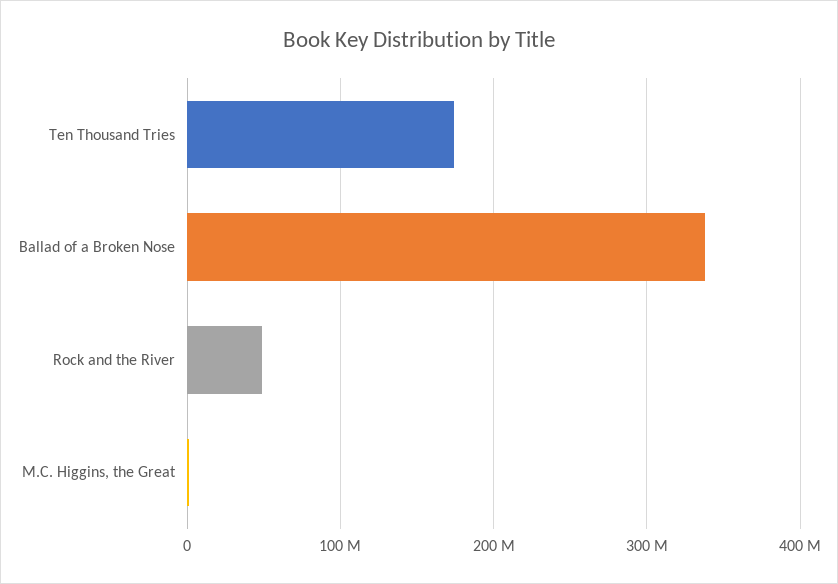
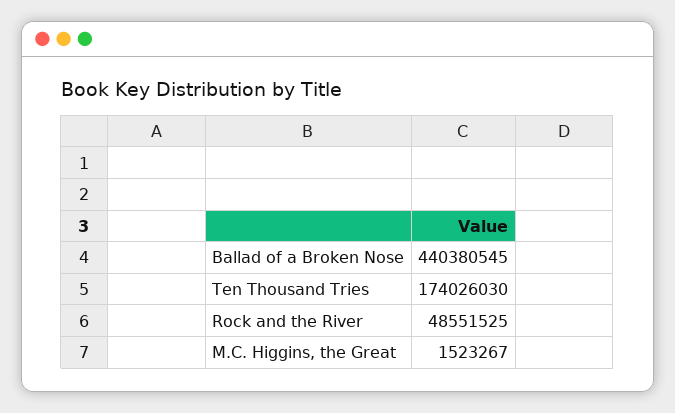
Ballad of a Broken Nose: 340000000 -> 440380545

